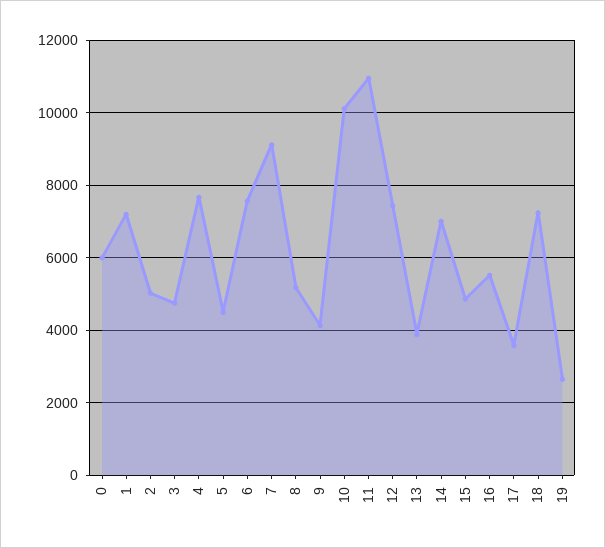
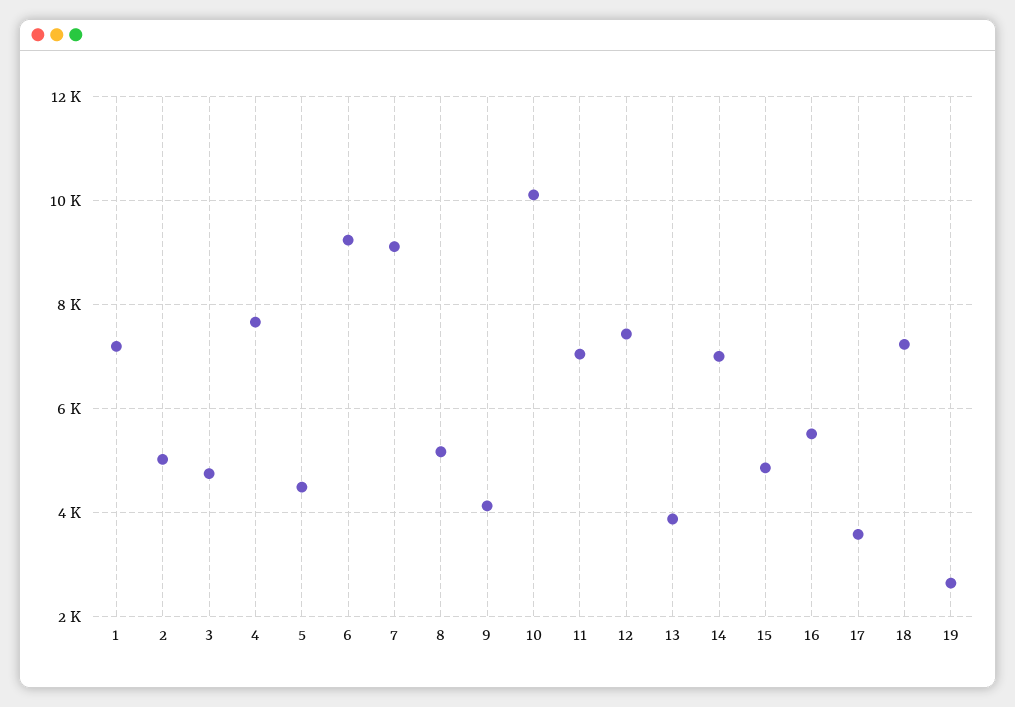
0: 6000 -> none
6: 7600 -> 9200
11: 11000 -> 7000

